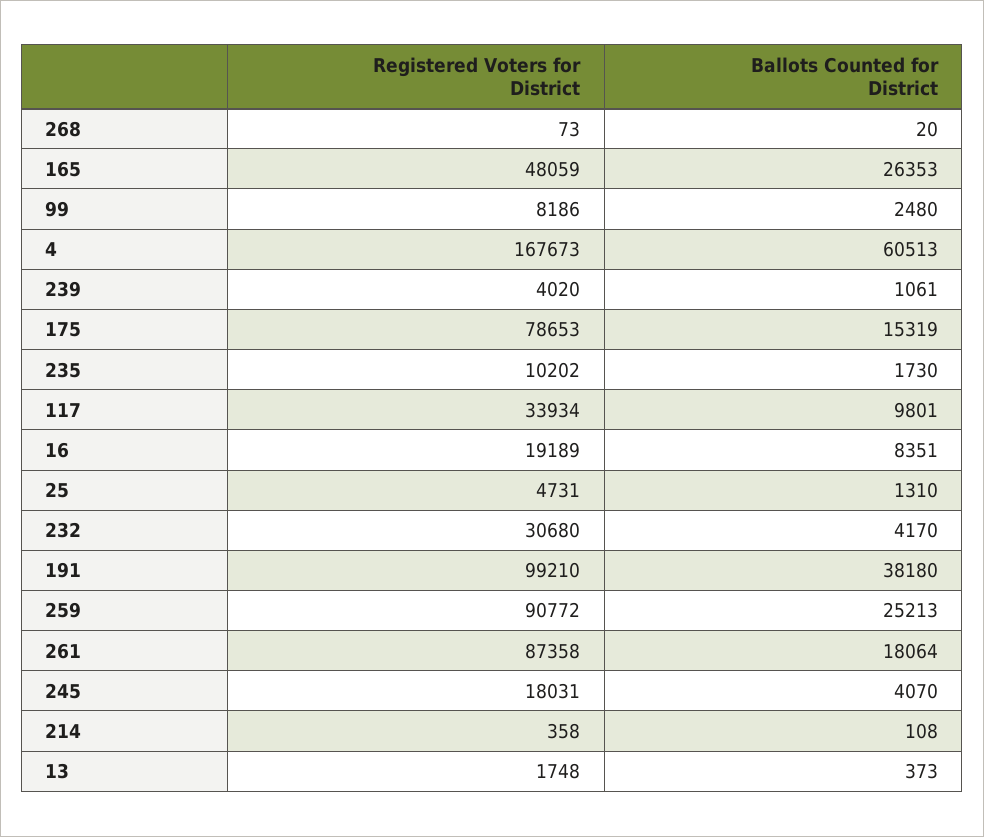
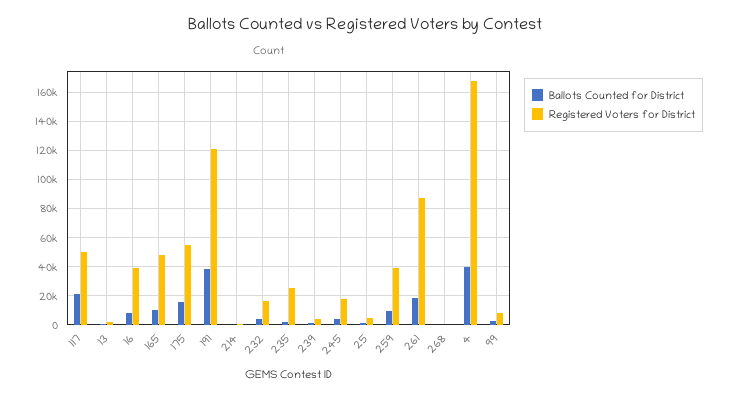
Ballots Counted for District, 165: 26353 -> 10000
Ballots Counted for District, 4: 60513 -> 40000
Registered Voters for District, 175: 78653 -> 55000
Registered Voters for District, 235: 10202 -> 25000
Registered Voters for District, 117: 33934 -> 50000
Ballots Counted for District, 117: 9801 -> 20000
Registered Voters for District, 16: 19189 -> 40000
Registered Voters for District, 232: 30680 -> 15000
Registered Voters for District, 191: 99210 -> 120000
Registered Voters for District, 259: 90772 -> 40000
Ballots Counted for District, 259: 25213 -> 10000

